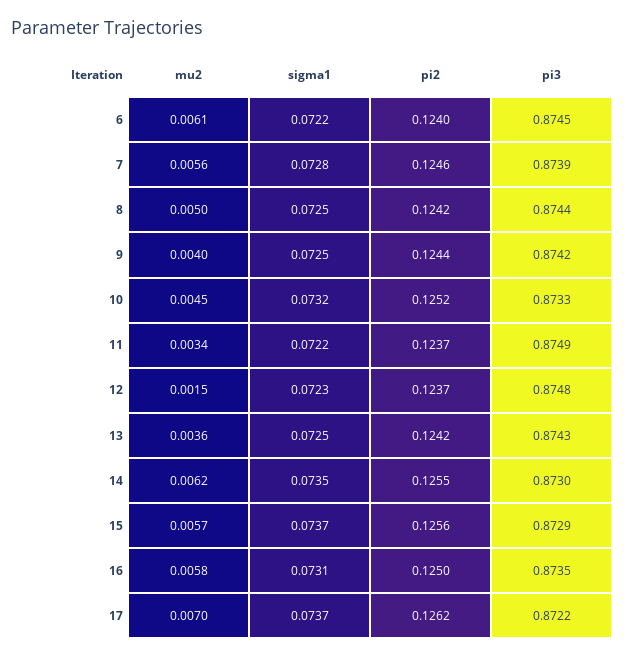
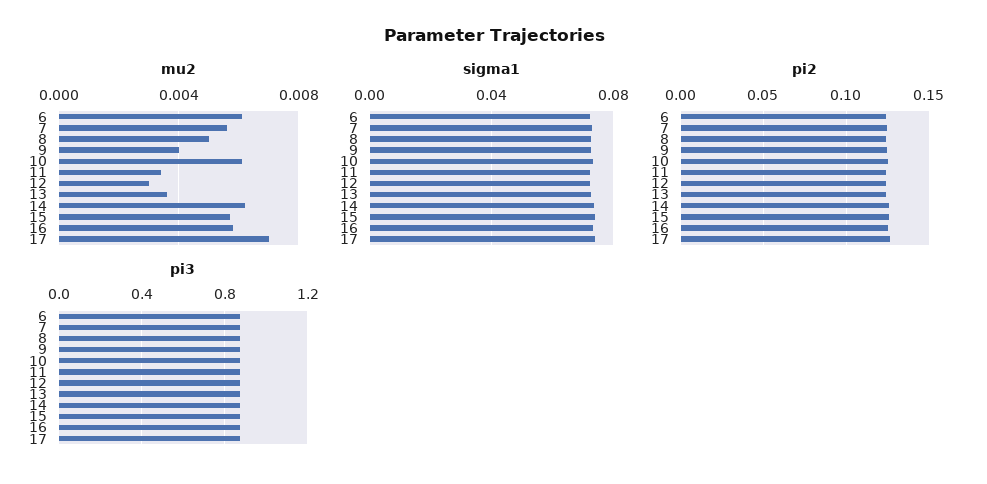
mu2, 10: 0.0045 -> 0.006
mu2, 12: 0.0015 -> 0.003

